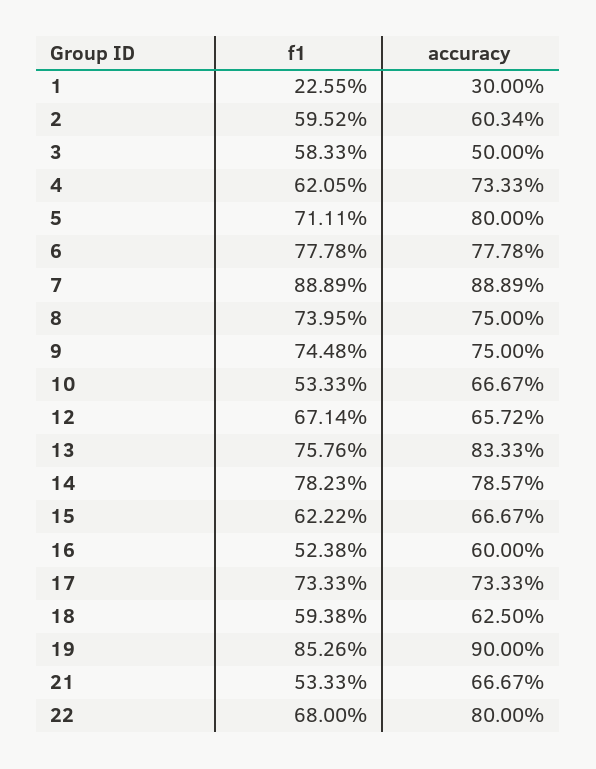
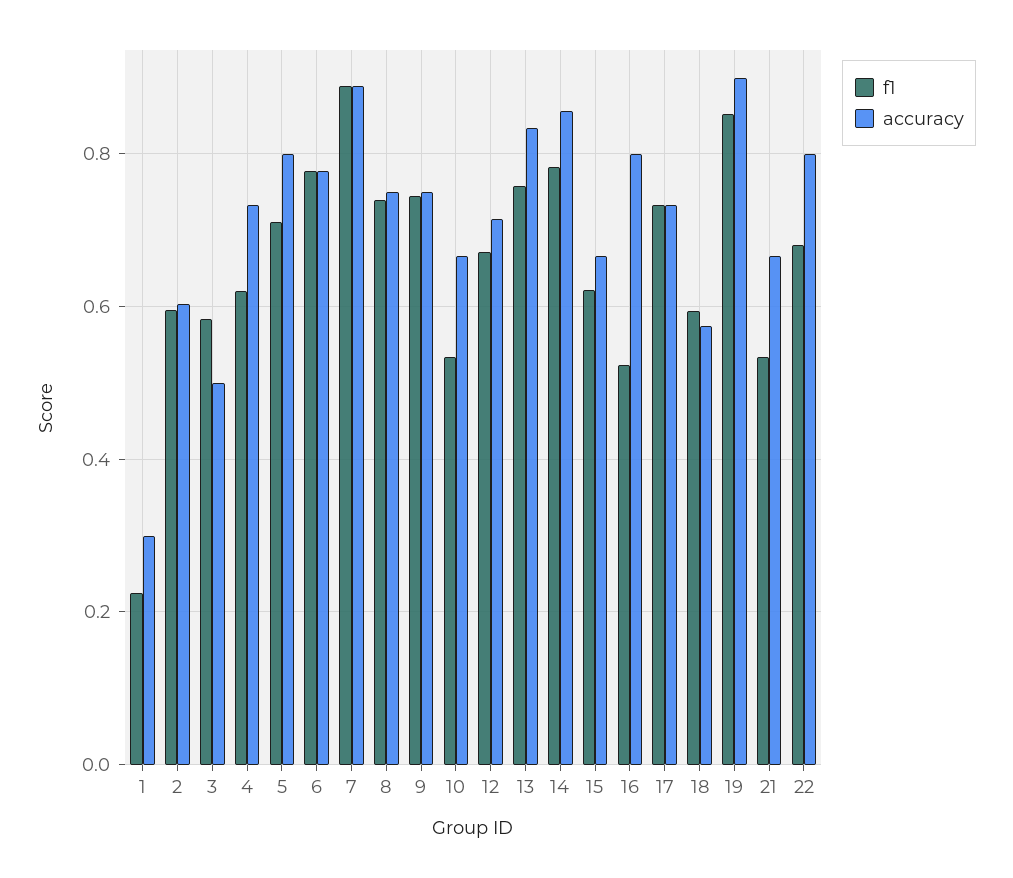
accuracy, 12: 0.6572 -> 0.72
accuracy, 14: 0.7857 -> 0.86
accuracy, 16: 0.6 -> 0.8
accuracy, 18: 0.625 -> 0.58

